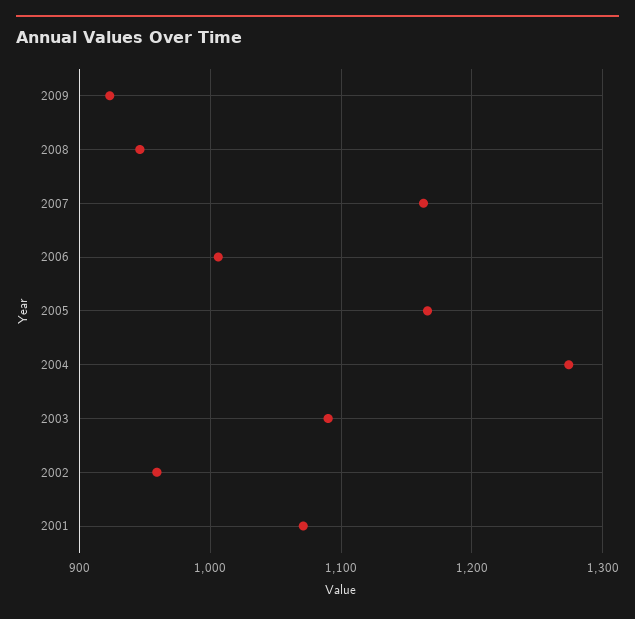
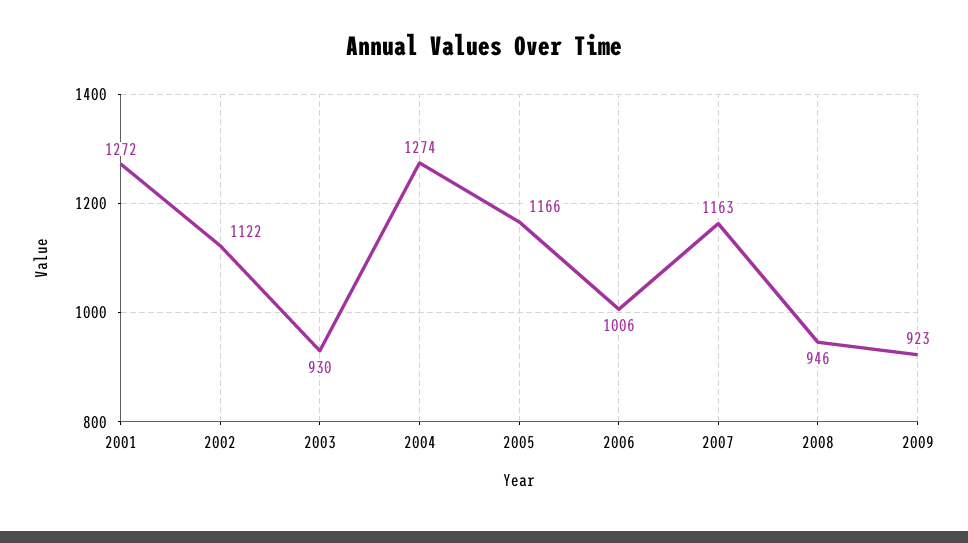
2003: 1090 -> 930
2002: 960 -> 1122
2001: 1070 -> 1272

